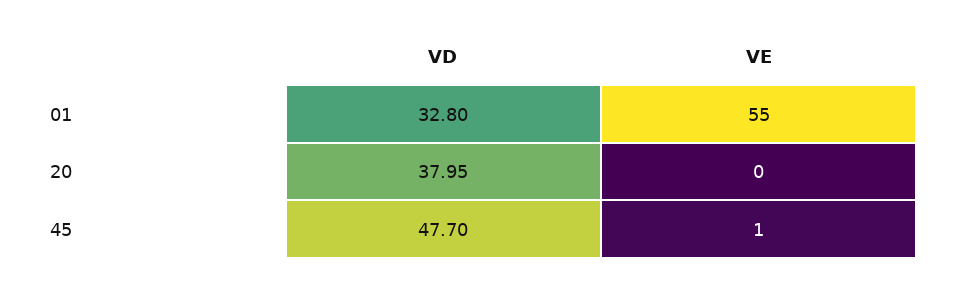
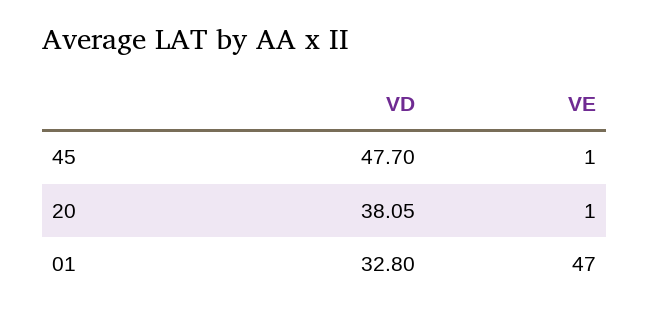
VE, 01: 55 -> 47
VD, 20: 37.95 -> 38.05
VE, 20: 0 -> 1

